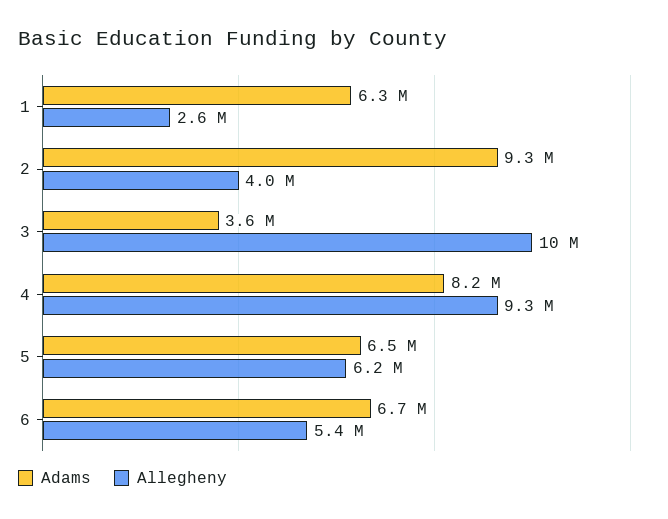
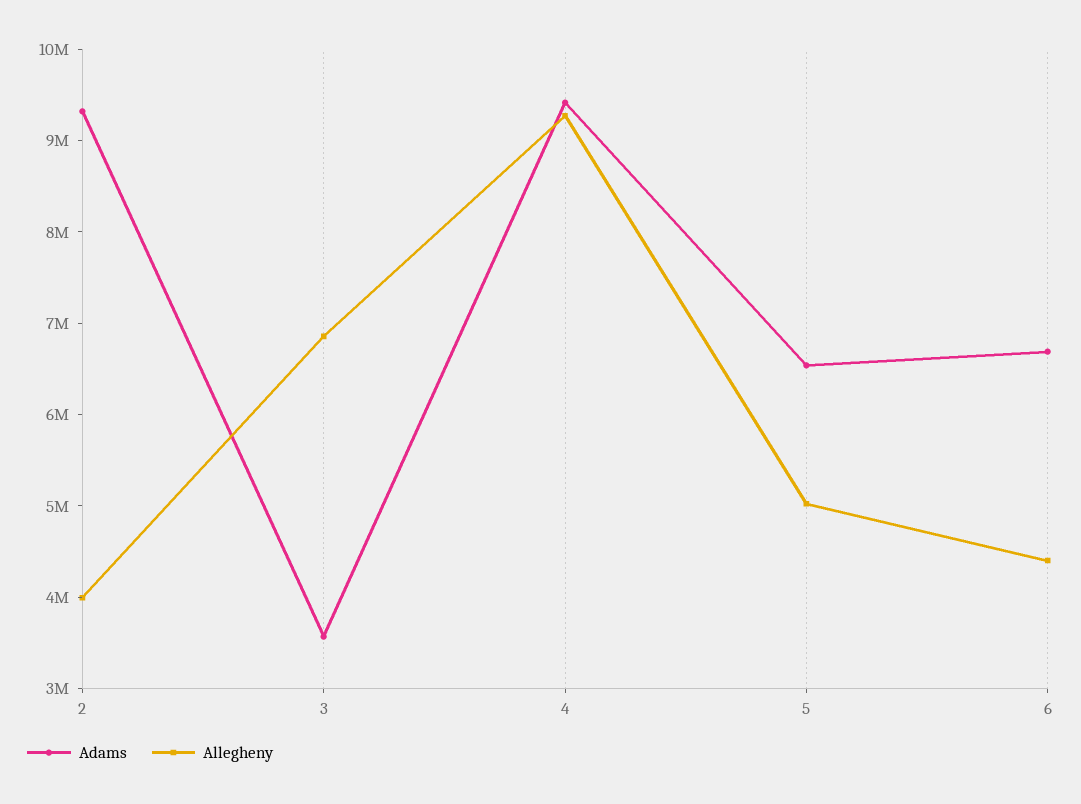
Adams, 1: 6300000 -> none
Allegheny, 1: 2600000 -> none
Allegheny, 3: 10000000 -> 6800000
Adams, 4: 8200000 -> 9400000
Allegheny, 5: 6200000 -> 5000000
Allegheny, 6: 5400000 -> 4400000

